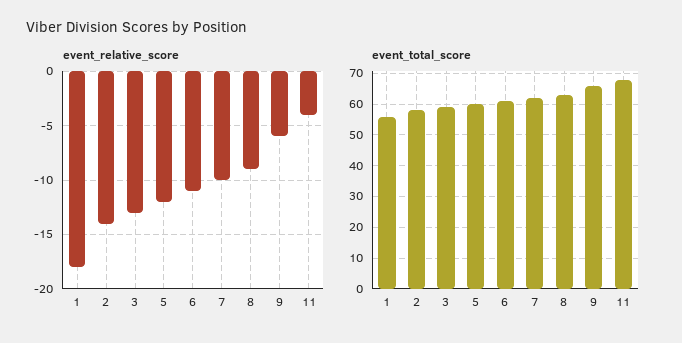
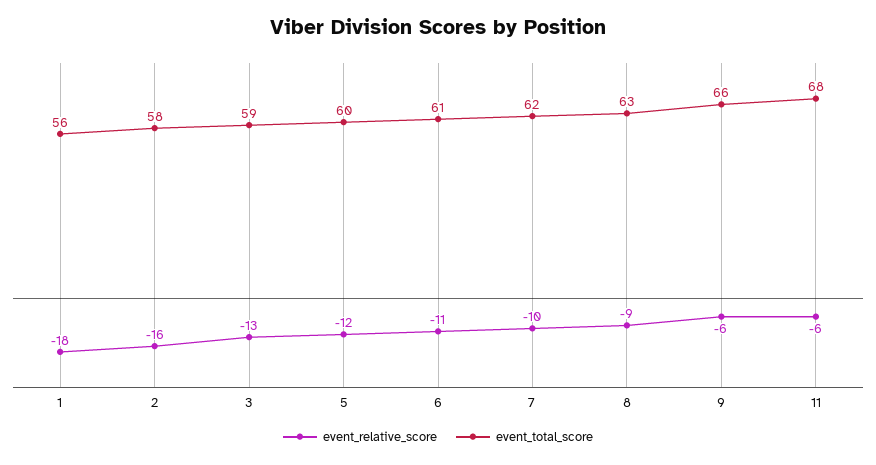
event_relative_score, 2: -14 -> -16
event_relative_score, 11: -4 -> -6

